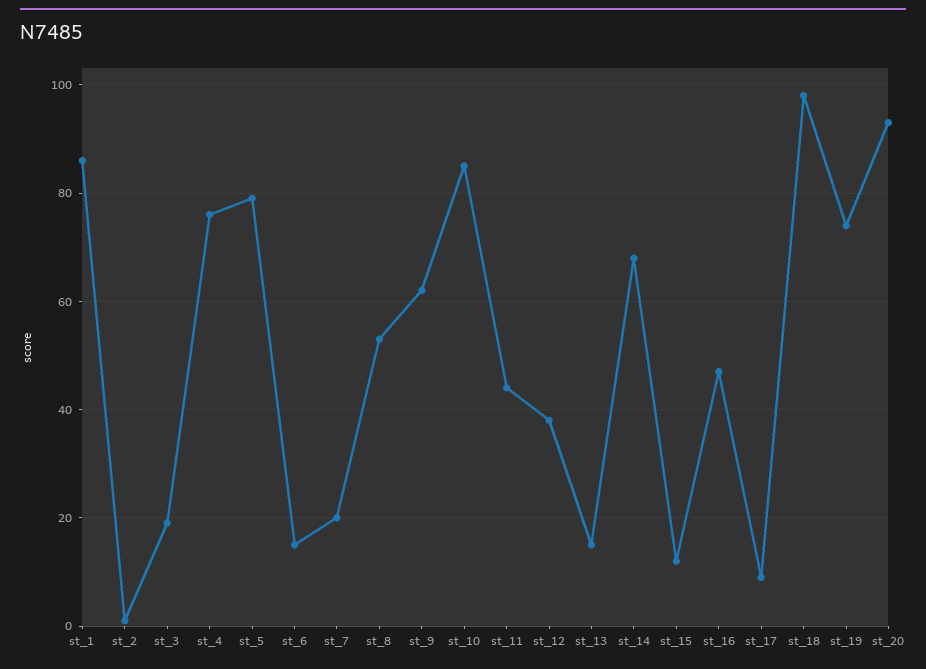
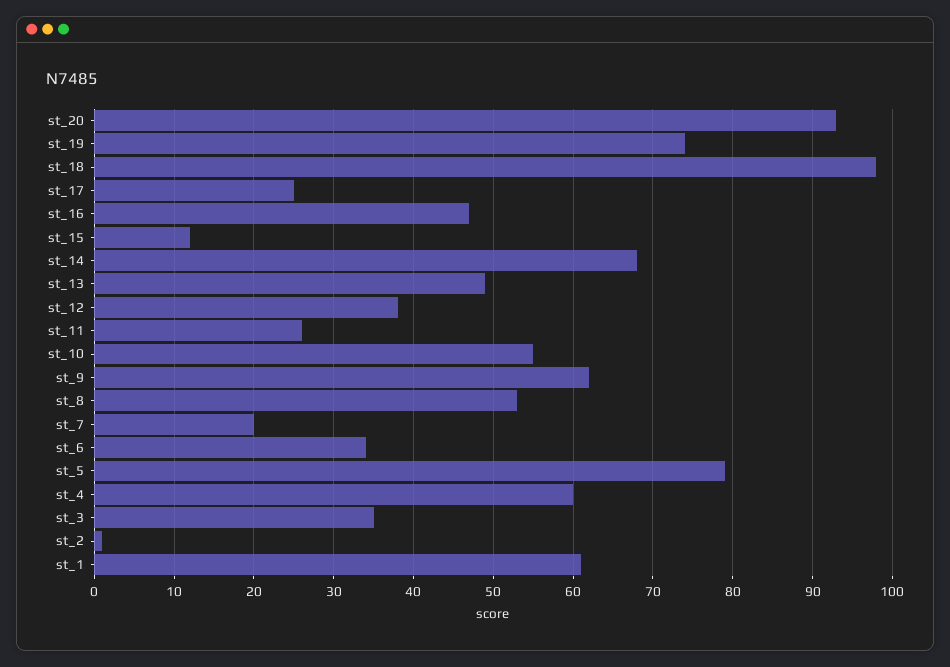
st_1: 85 -> 61
st_3: 20 -> 35
st_4: 75 -> 60
st_6: 15 -> 34
st_10: 85 -> 55
st_11: 45 -> 26
st_13: 15 -> 49
st_17: 10 -> 25

